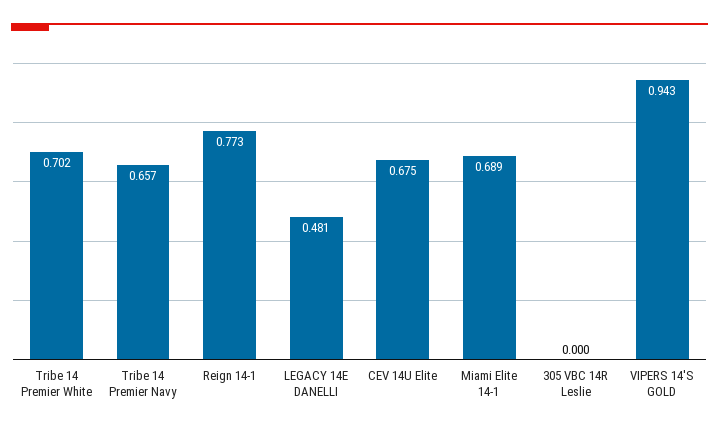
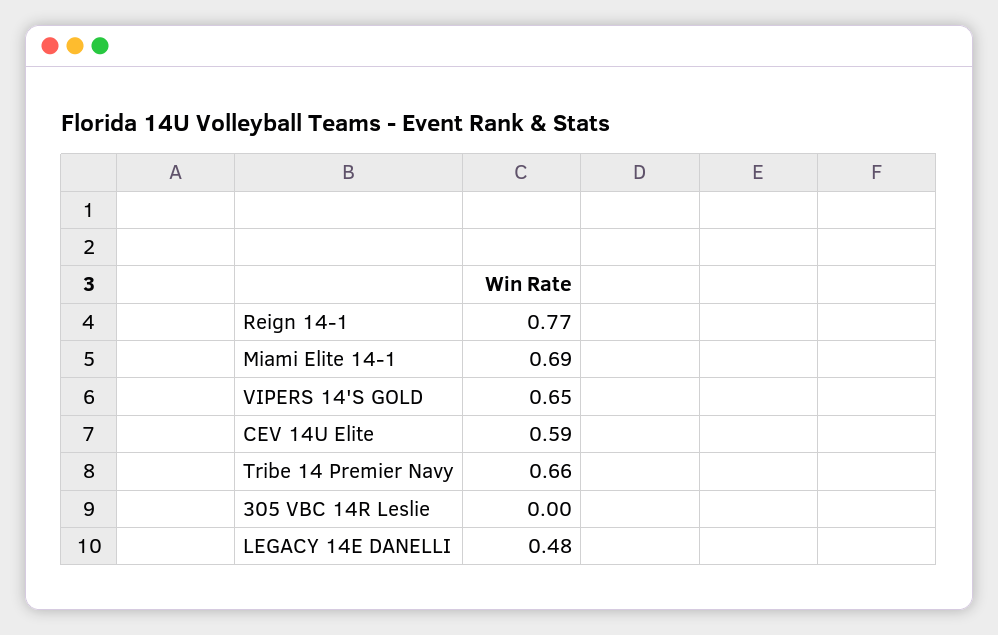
Tribe 14 Premier White: 0.702 -> none
CEV 14U Elite: 0.675 -> 0.59
VIPERS 14'S GOLD: 0.943 -> 0.65

